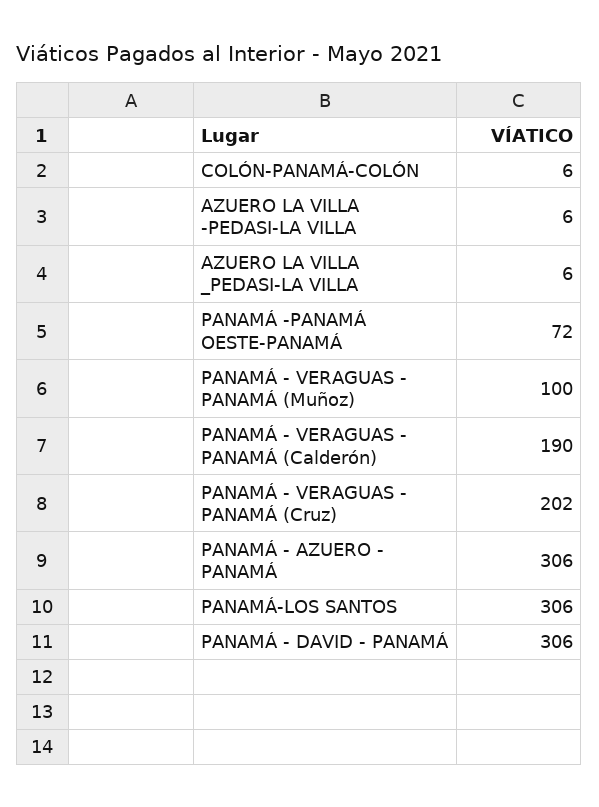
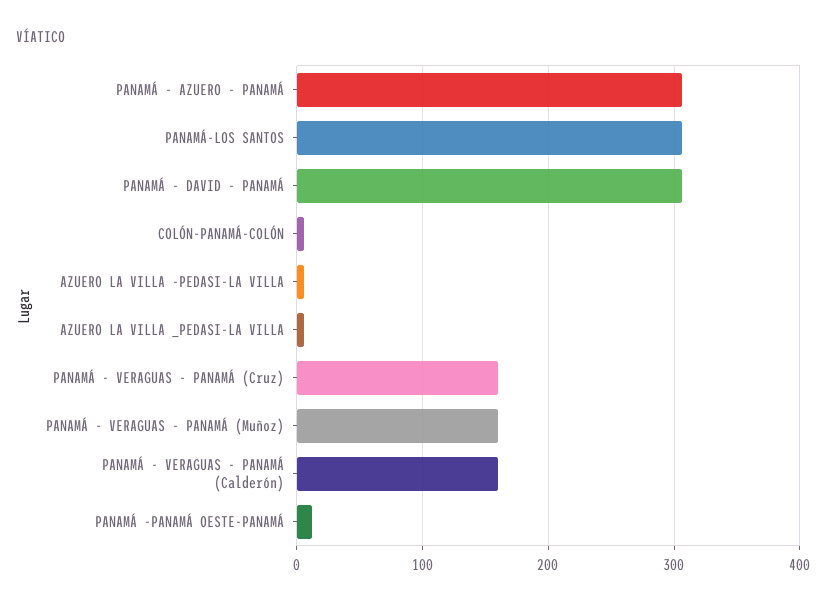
PANAMÁ -PANAMÁ OESTE-PANAMÁ: 72 -> 10
PANAMÁ - VERAGUAS - PANAMÁ (Muñoz): 100 -> 160
PANAMÁ - VERAGUAS - PANAMÁ (Calderón): 190 -> 160
PANAMÁ - VERAGUAS - PANAMÁ (Cruz): 202 -> 160

